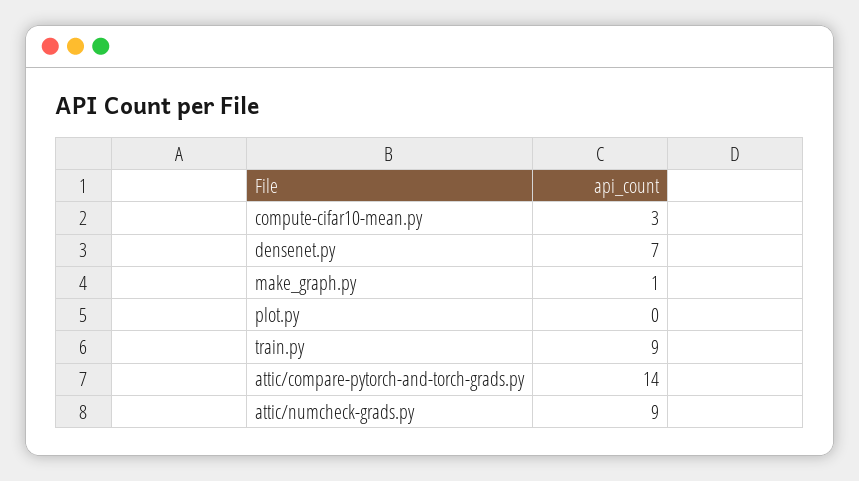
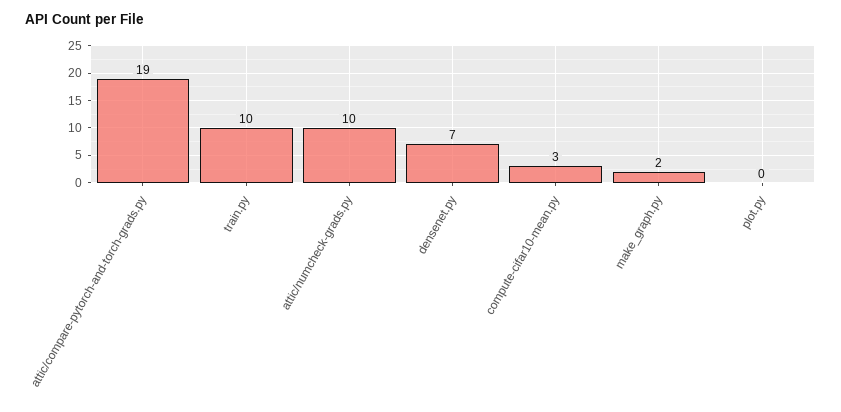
make_graph.py: 1 -> 2
train.py: 9 -> 10
attic/compare-pytorch-and-torch-grads.py: 14 -> 19
attic/numcheck-grads.py: 9 -> 10

